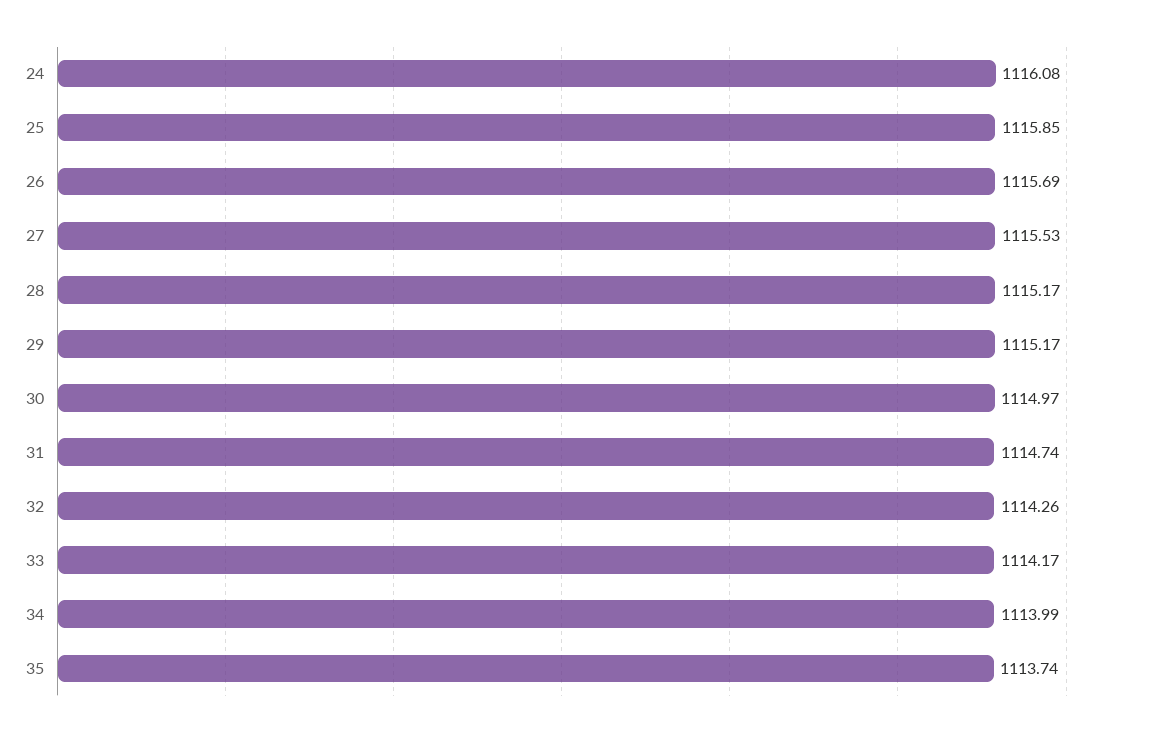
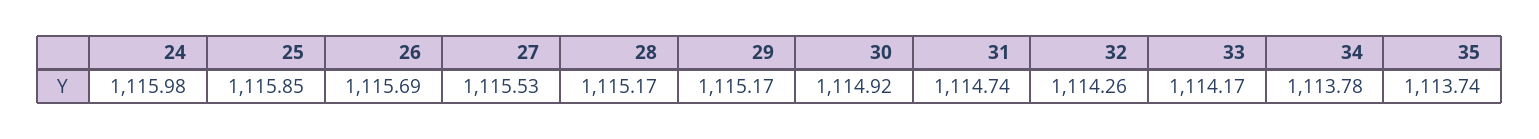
24: 1116.08 -> 1115.98
30: 1114.97 -> 1114.92
34: 1113.99 -> 1113.78

